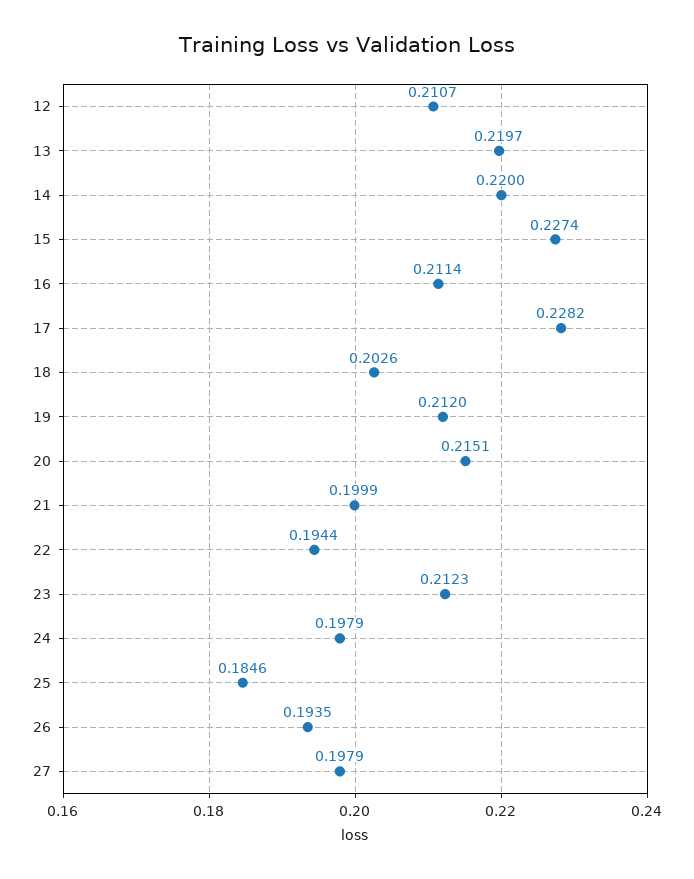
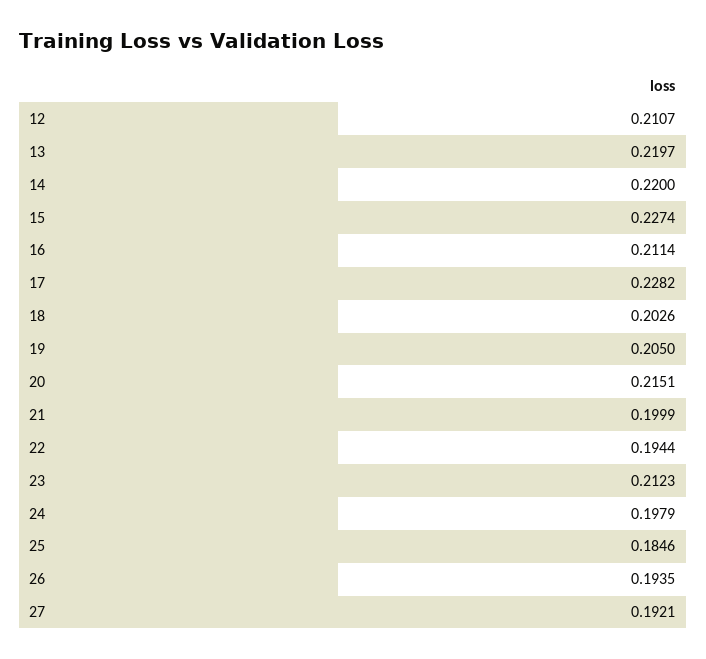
19: 0.212 -> 0.205
27: 0.1979 -> 0.1921

